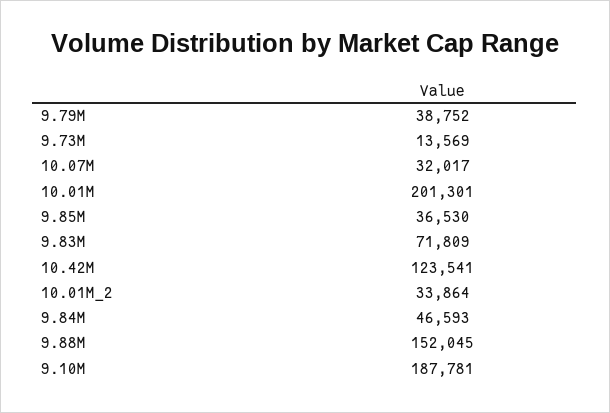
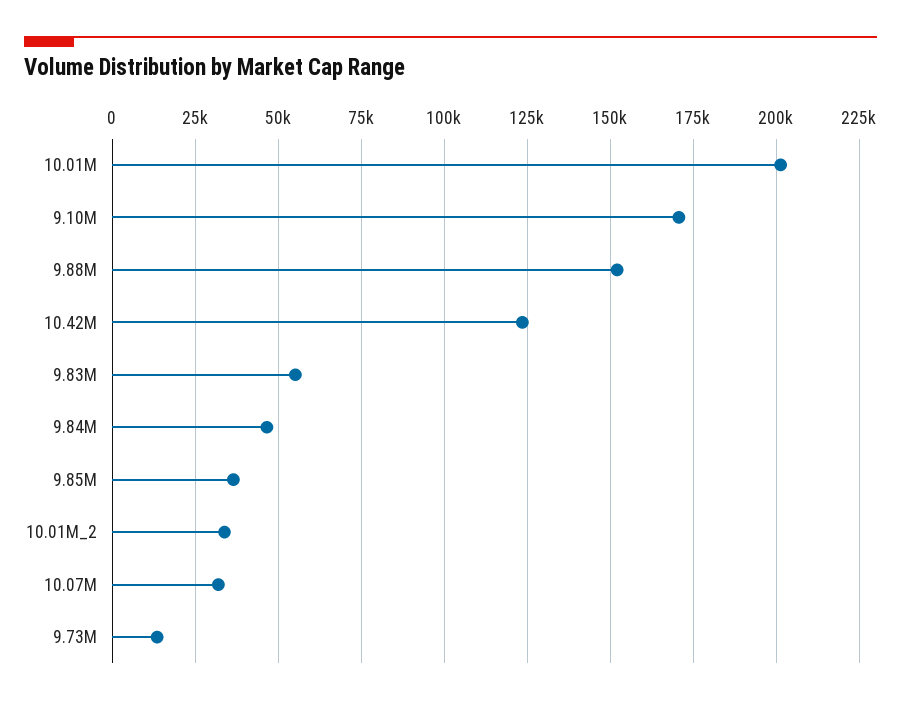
9.79M: 38752 -> none
9.83M: 71809 -> 55000
9.10M: 187781 -> 170000

